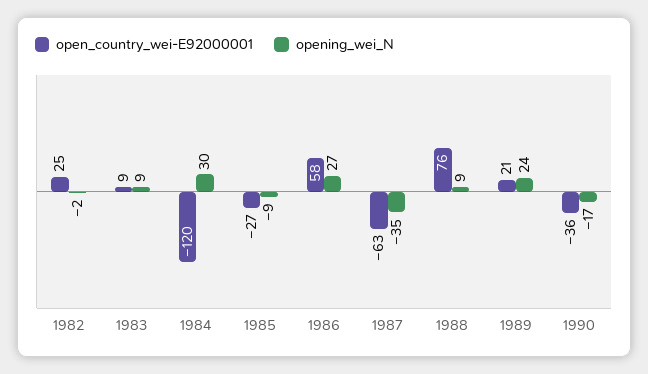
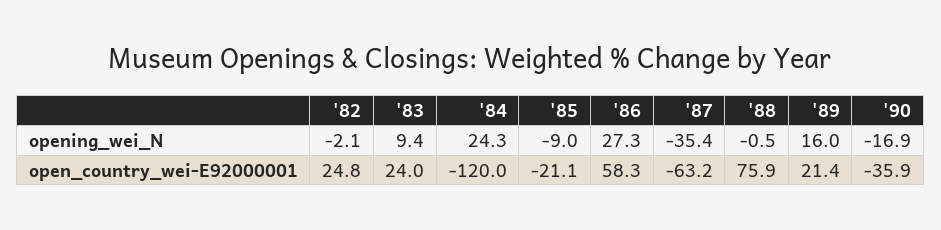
open_country_wei-E92000001, 1983: 9 -> 24
opening_wei_N, 1984: 30 -> 24.3
open_country_wei-E92000001, 1985: -27 -> -21.1
opening_wei_N, 1988: 9 -> -0.5
opening_wei_N, 1989: 24 -> 16

